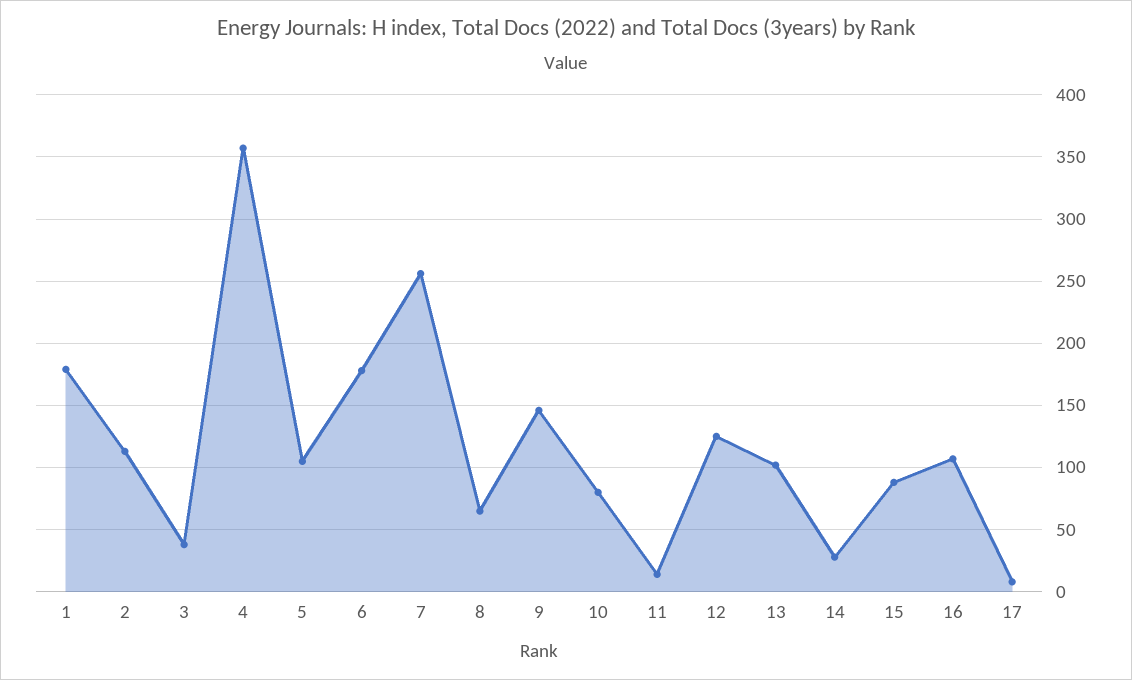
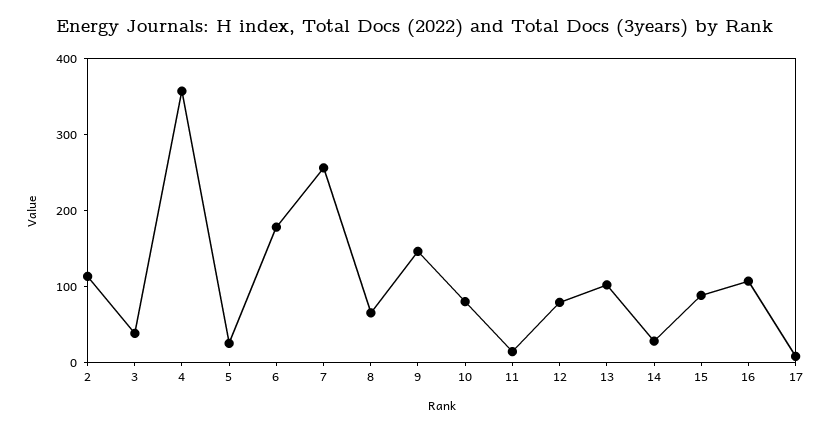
1: 180 -> none
5: 105 -> 20
12: 125 -> 80

